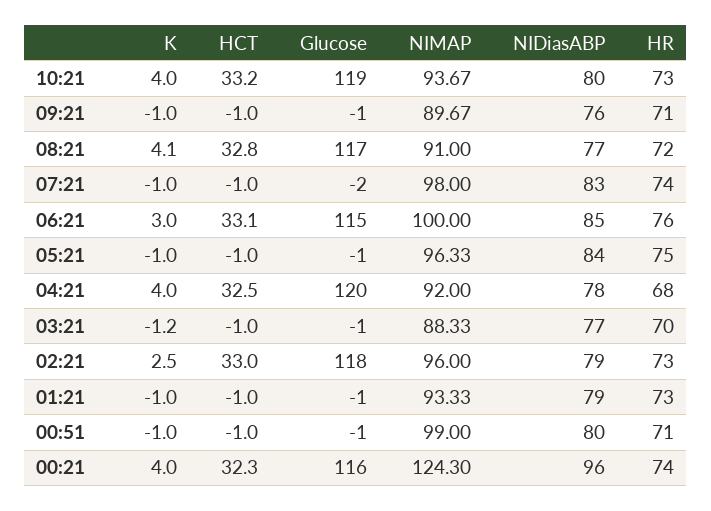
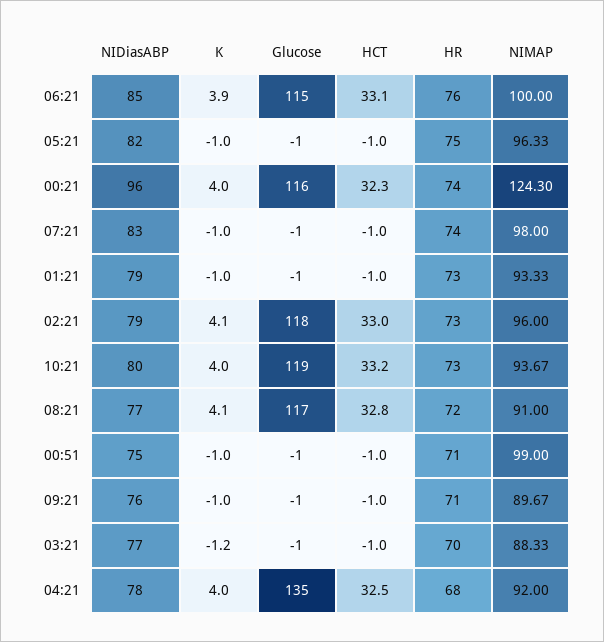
Glucose, 07:21: -2 -> -1
K, 06:21: 3 -> 3.9
NIDiasABP, 05:21: 84 -> 82
Glucose, 04:21: 120 -> 135
K, 02:21: 2.5 -> 4.1
NIDiasABP, 00:51: 80 -> 75

